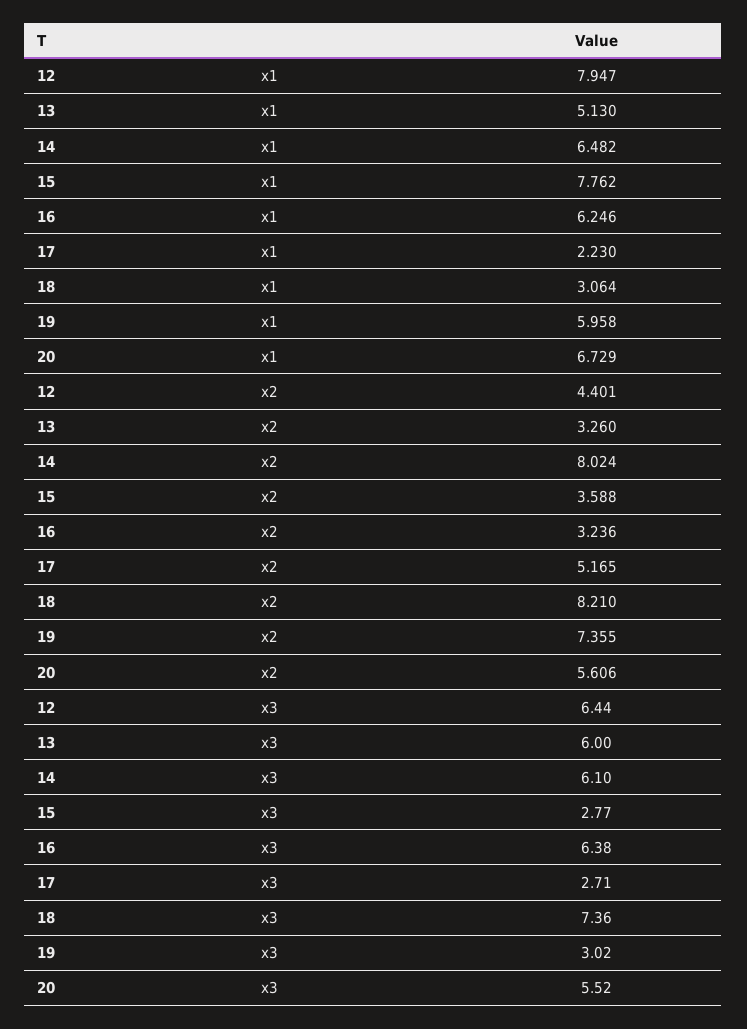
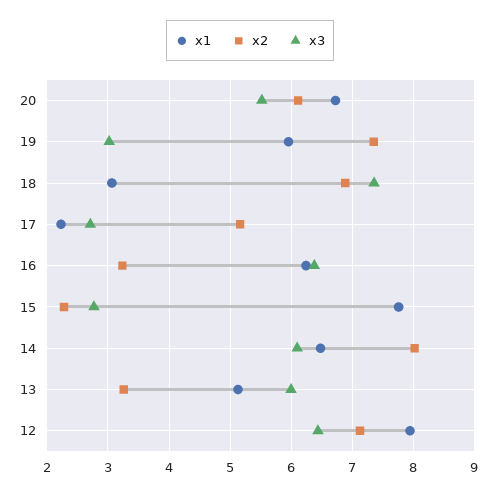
x2, 12: 4.401 -> 7.1
x2, 15: 3.588 -> 2.3
x2, 18: 8.21 -> 6.9
x2, 20: 5.606 -> 6.1

